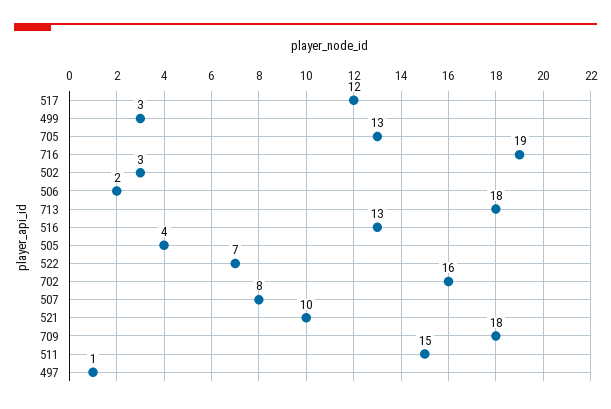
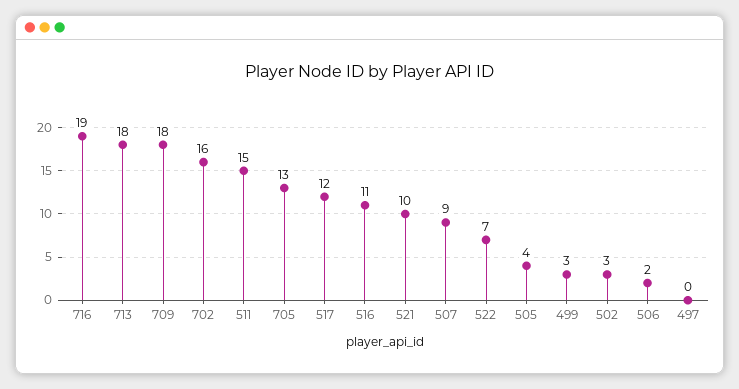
516: 13 -> 11
507: 8 -> 9
497: 1 -> 0

